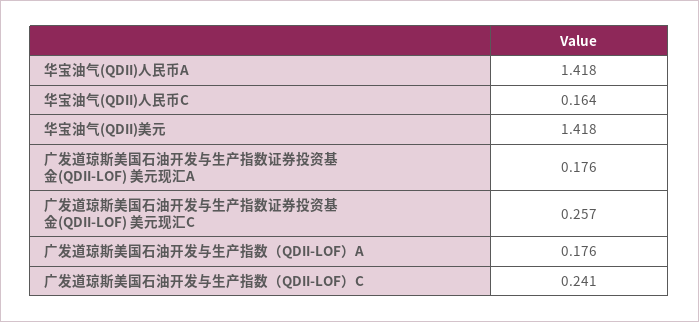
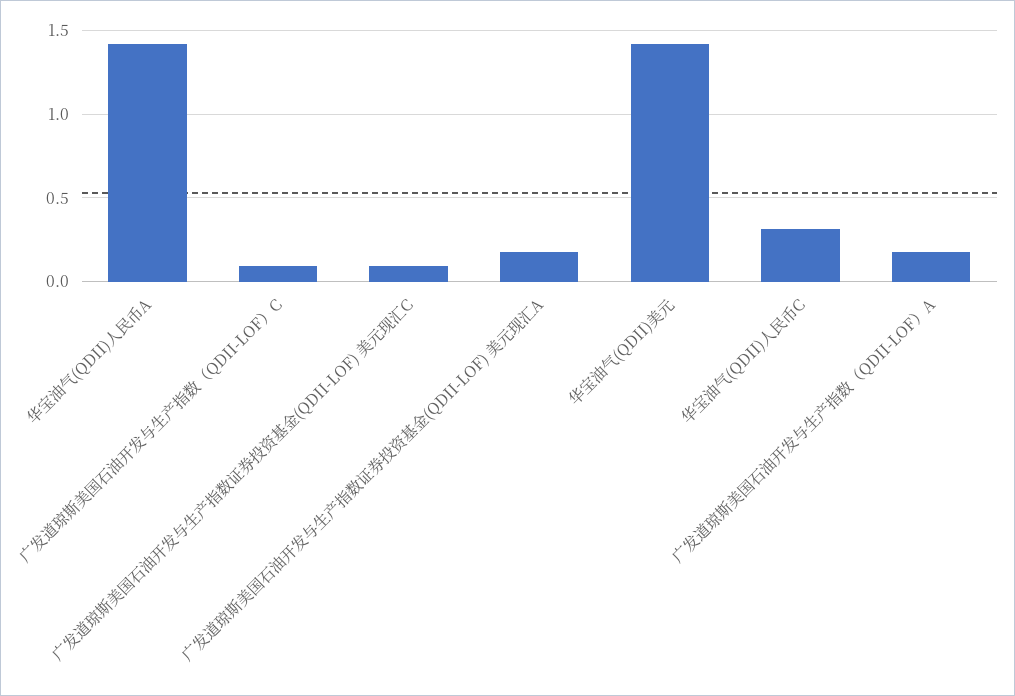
华宝油气(QDII)人民币C: 0.164 -> 0.3
广发道琼斯美国石油开发与生产指数证券投资基金(QDII-LOF) 美元现汇C: 0.257 -> 0.1
广发道琼斯美国石油开发与生产指数（QDII-LOF）C: 0.241 -> 0.1

